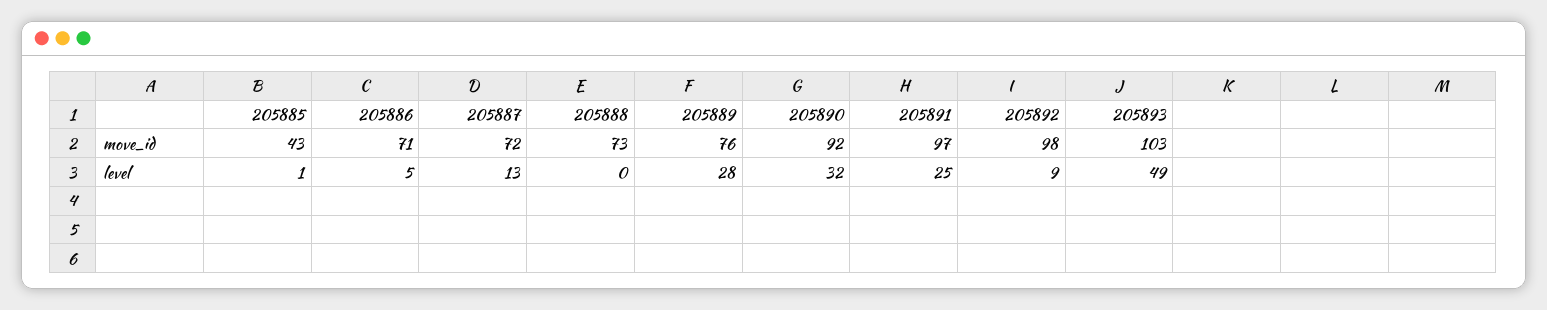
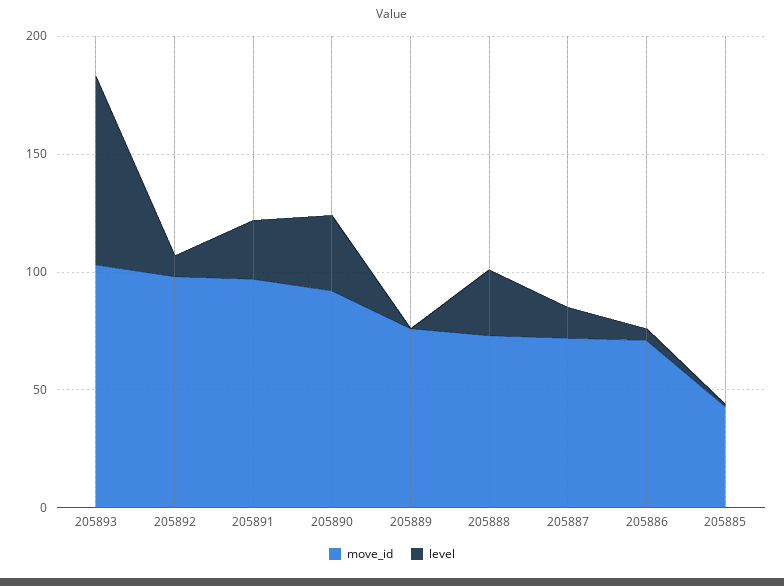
level, 205888: 0 -> 30
level, 205889: 28 -> 0
level, 205893: 49 -> 80

